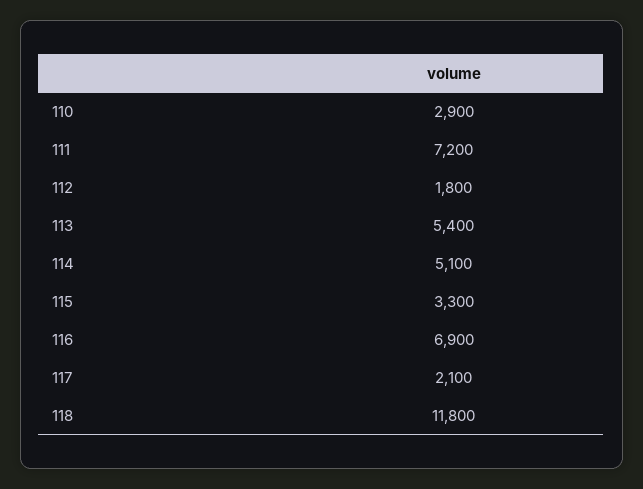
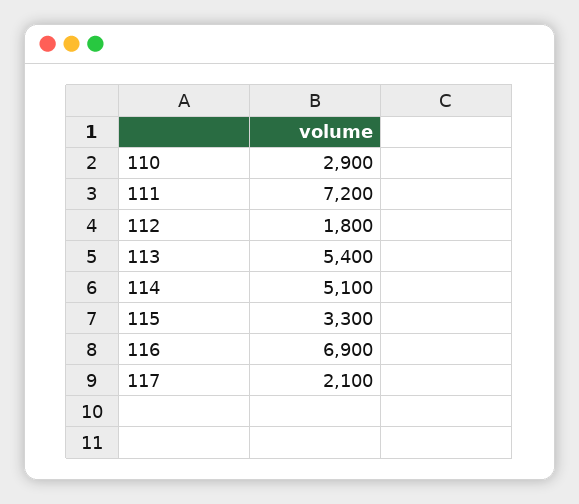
118: 11800 -> none

